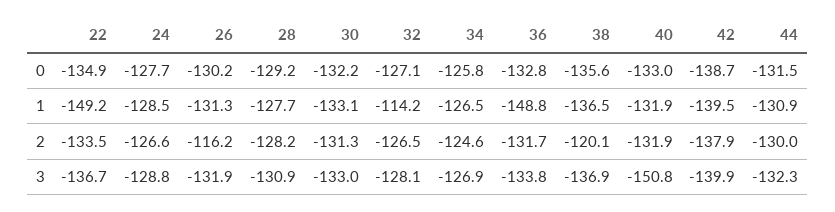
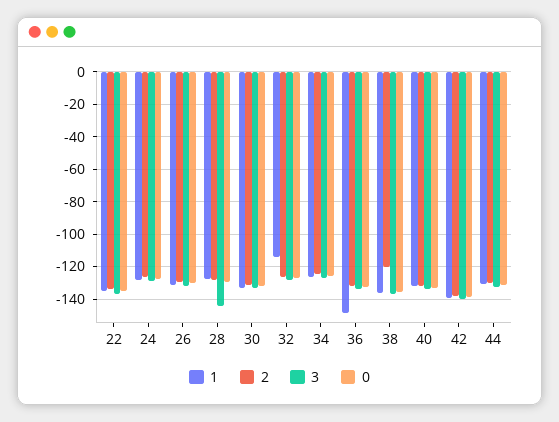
1, 22: -149.2 -> -135
2, 26: -116.2 -> -130
3, 28: -130.9 -> -145
3, 40: -150.8 -> -135

